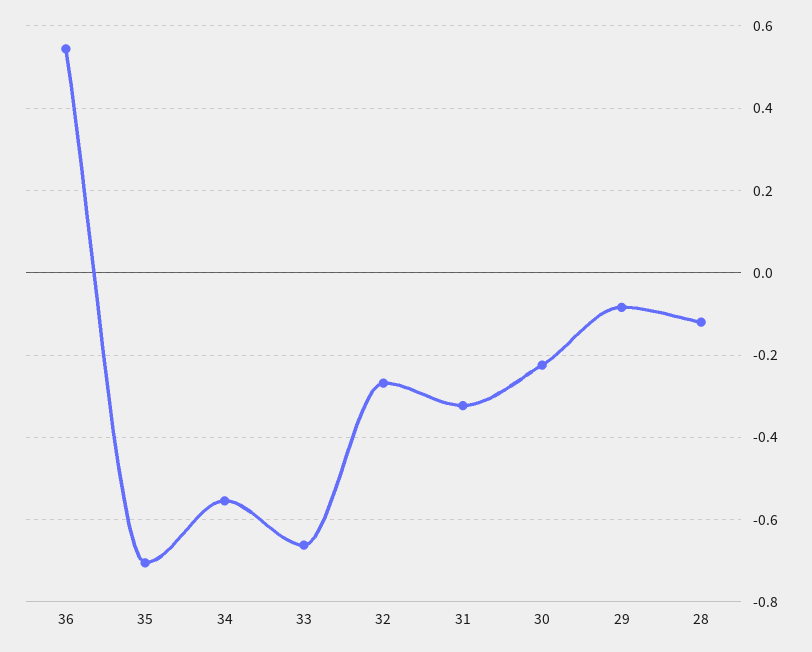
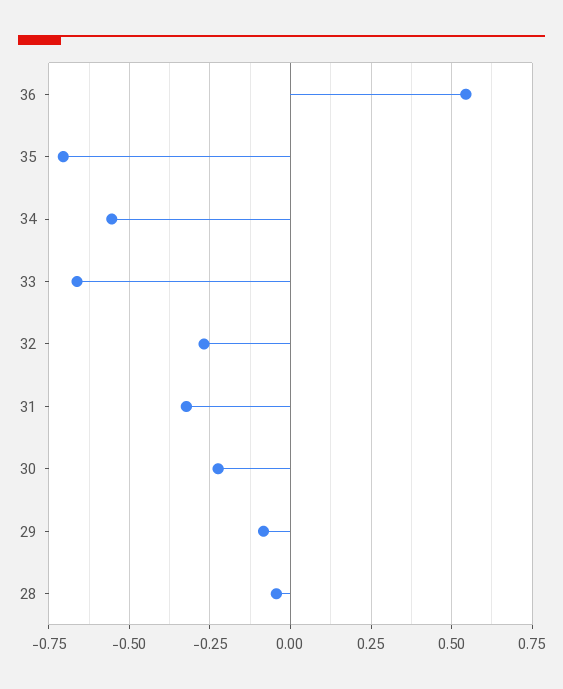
28: -0.12 -> -0.05

